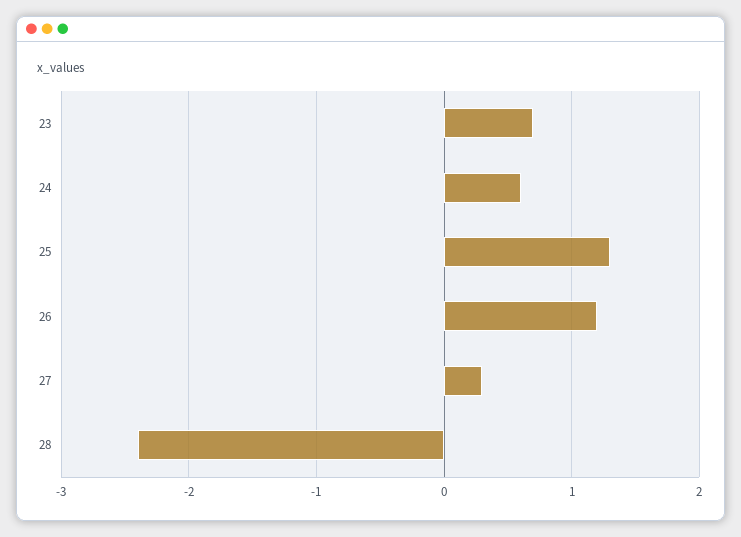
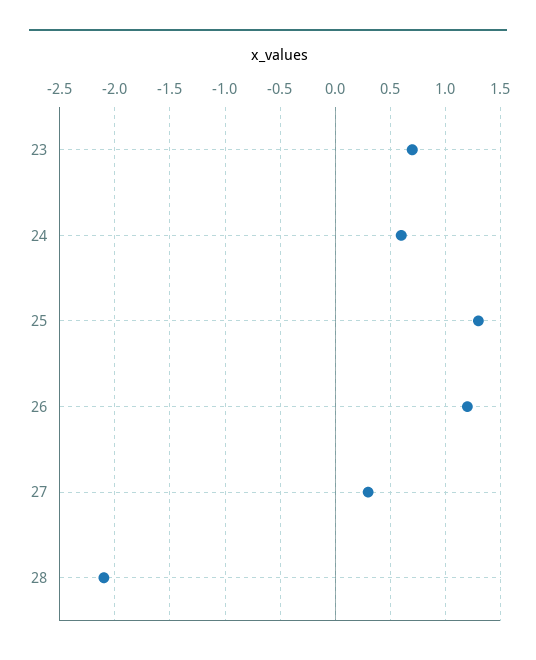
28: -2.4 -> -2.1

